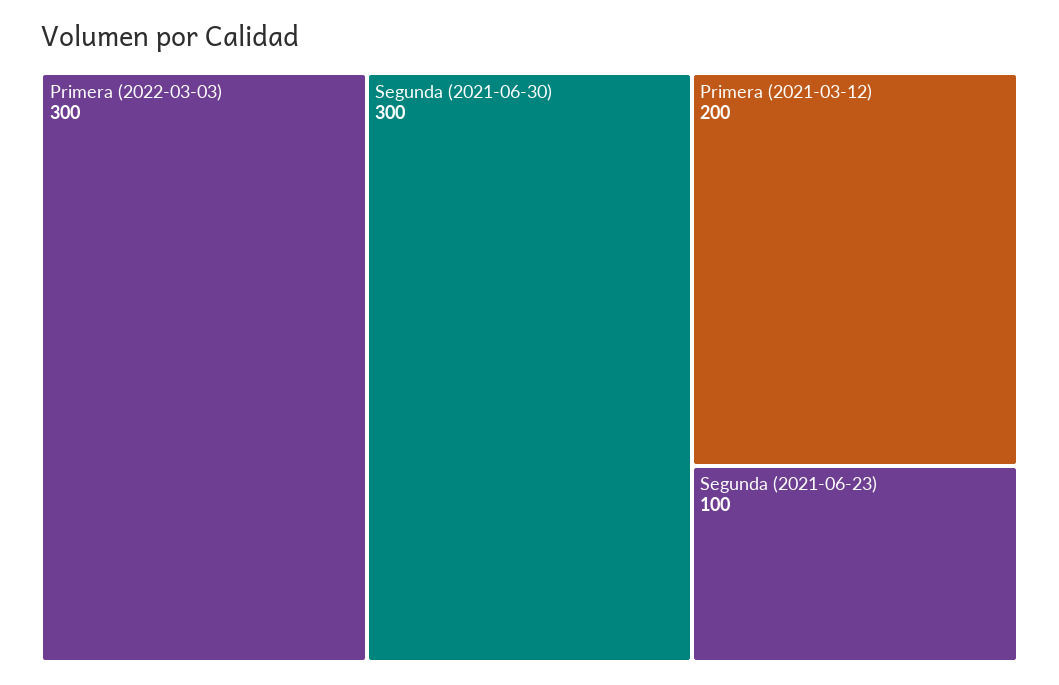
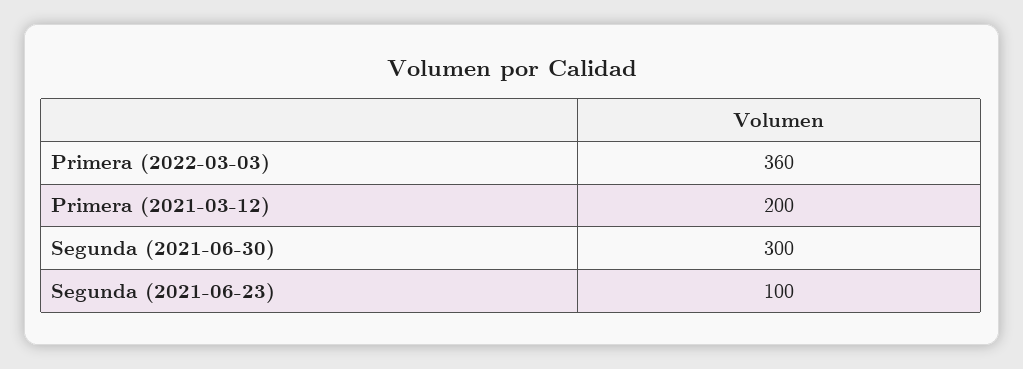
Primera (2022-03-03): 300 -> 360

